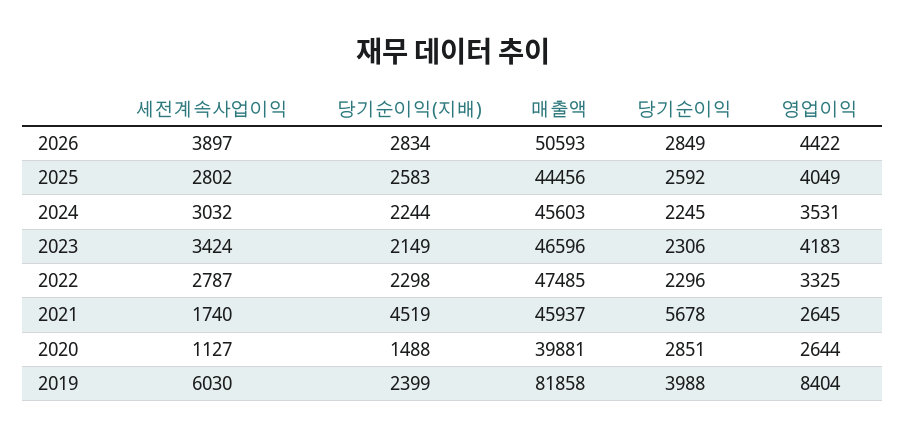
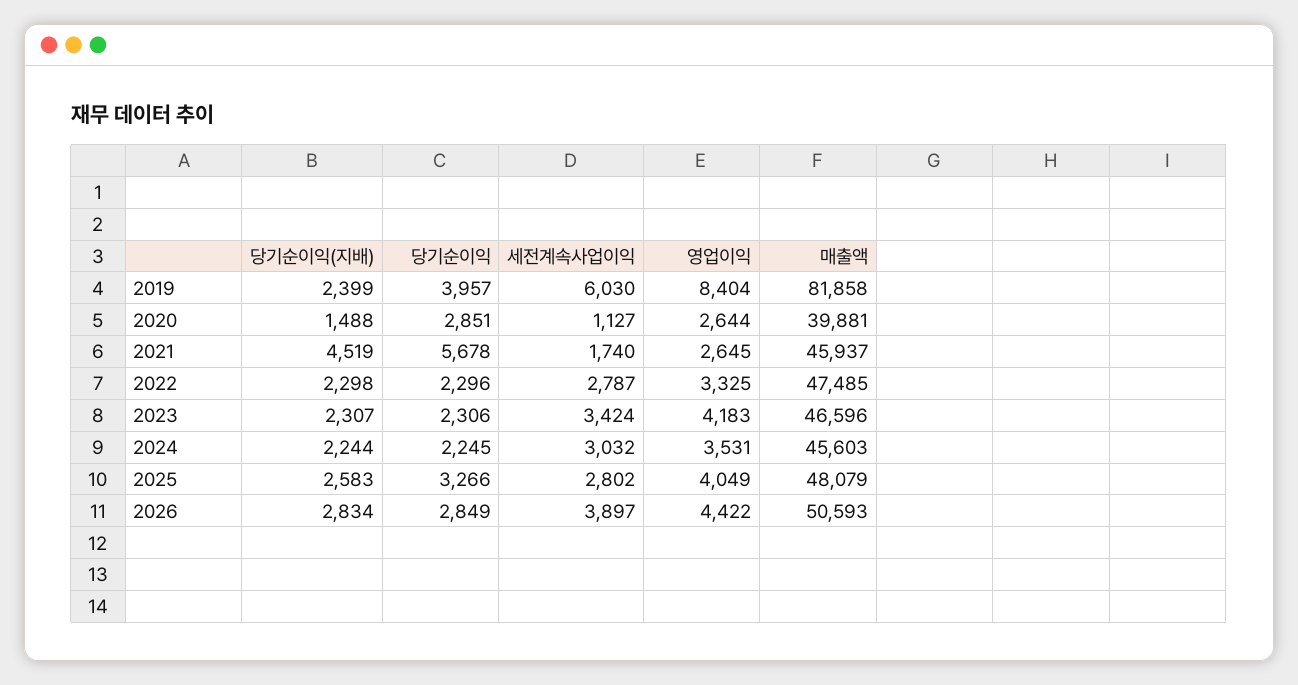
매출액, 2025: 44456 -> 48079
당기순이익, 2025: 2592 -> 3266
당기순이익(지배), 2023: 2149 -> 2307
당기순이익, 2019: 3988 -> 3957

